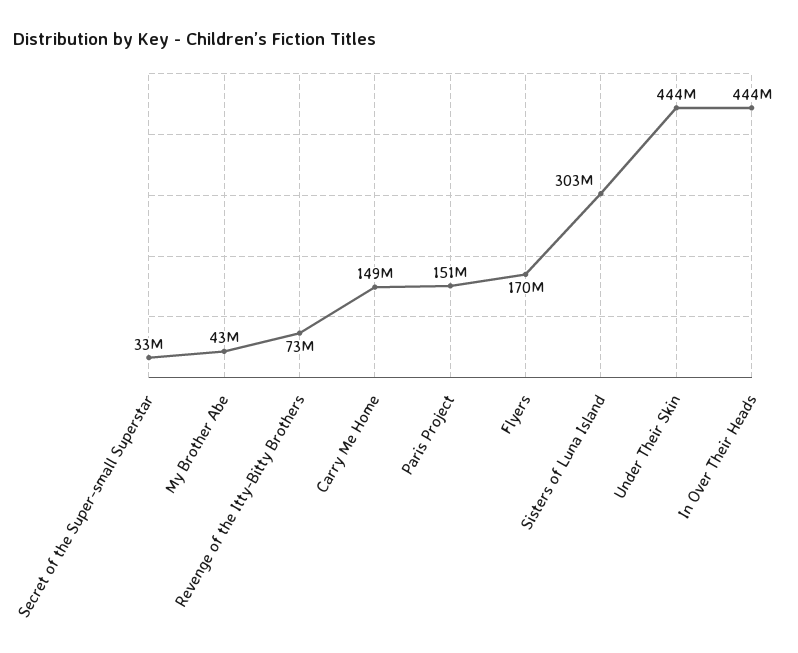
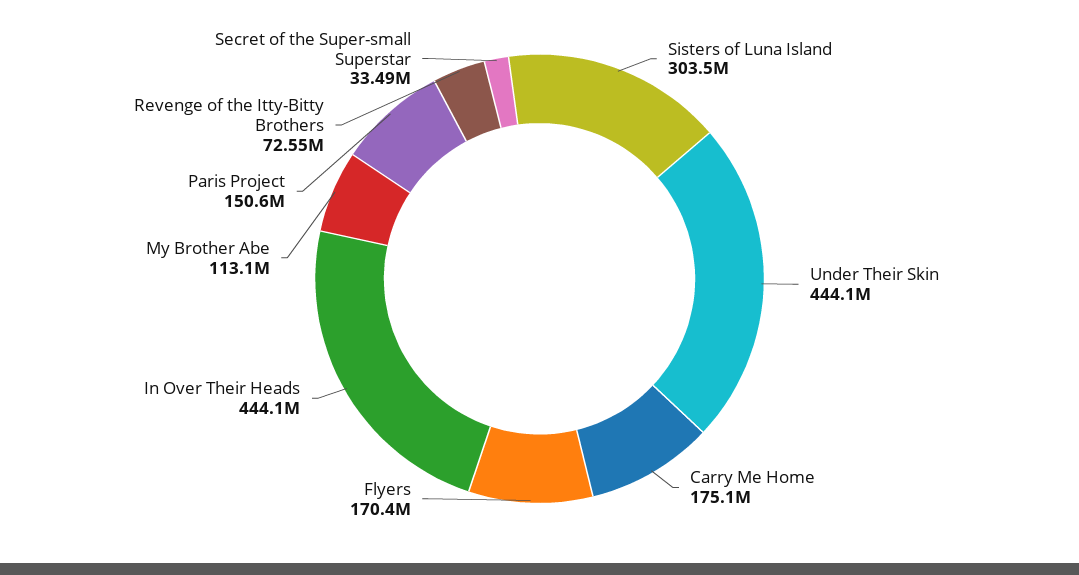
My Brother Abe: 43000000 -> 113100000
Carry Me Home: 149000000 -> 175100000

